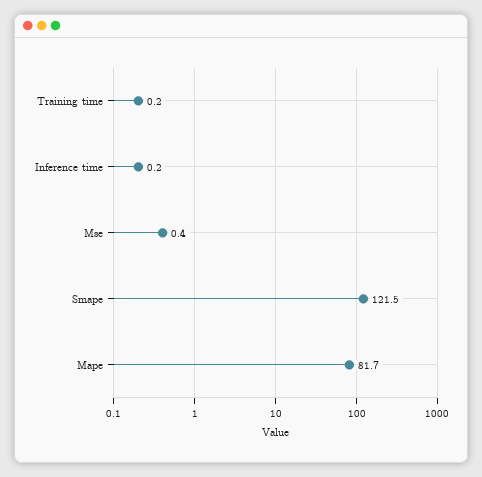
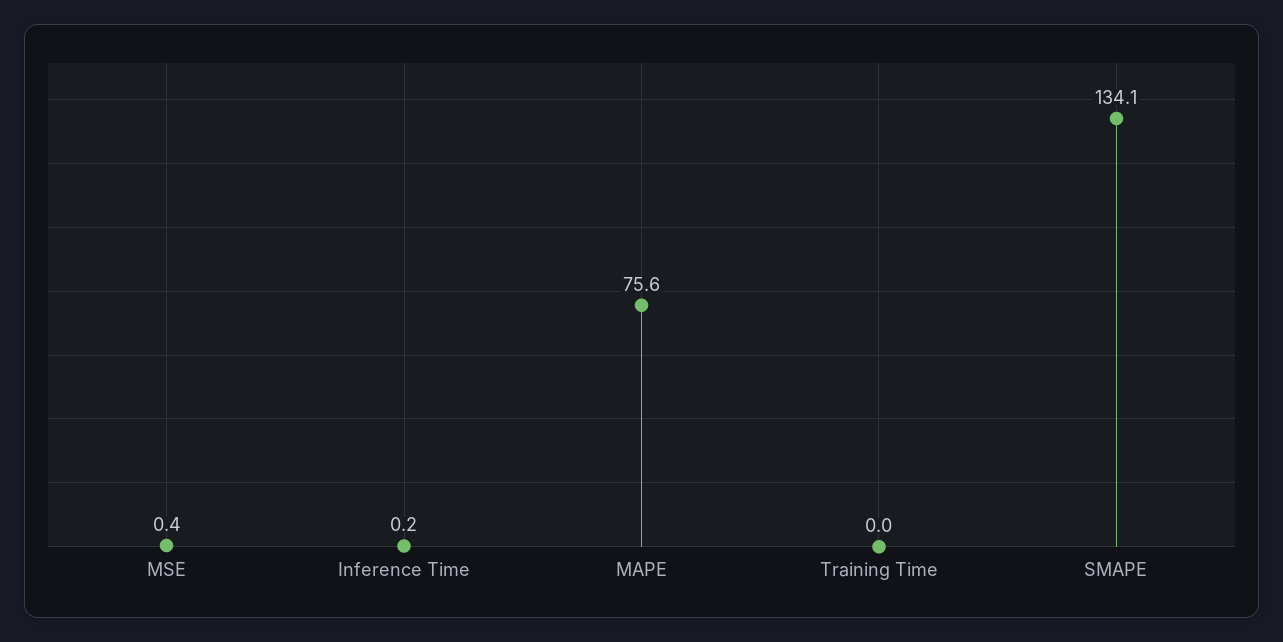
Training time: 0.2 -> 0
Smape: 121.5 -> 134.1
Mape: 81.7 -> 75.6

